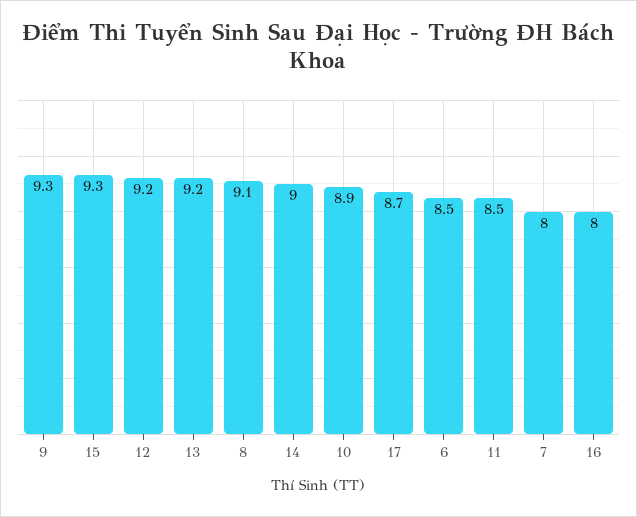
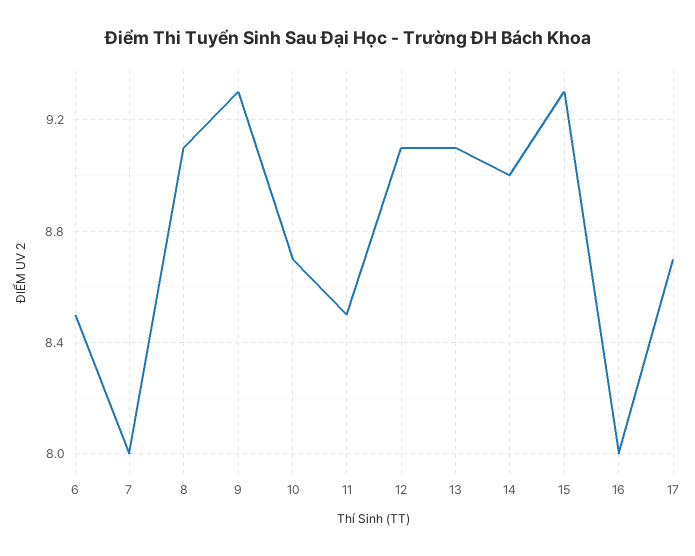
12: 9.2 -> 9.1
13: 9.2 -> 9.1
10: 8.9 -> 8.7

